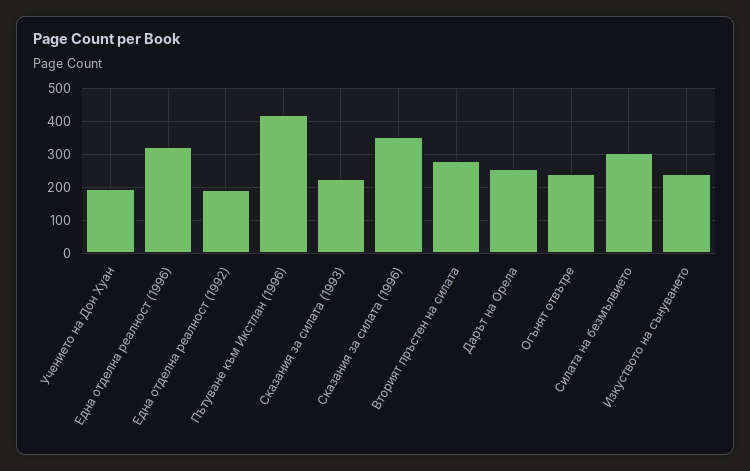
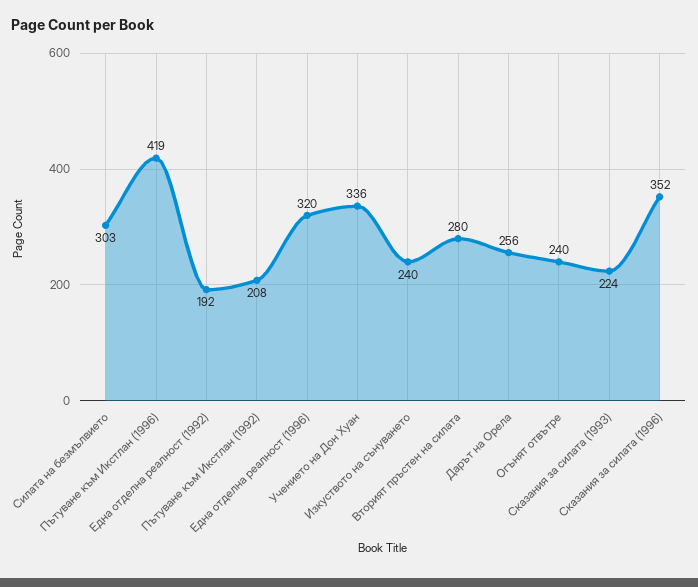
Учението на Дон Хуан: 200 -> 336
Пътуване към Икстлан (1992): none -> 208

